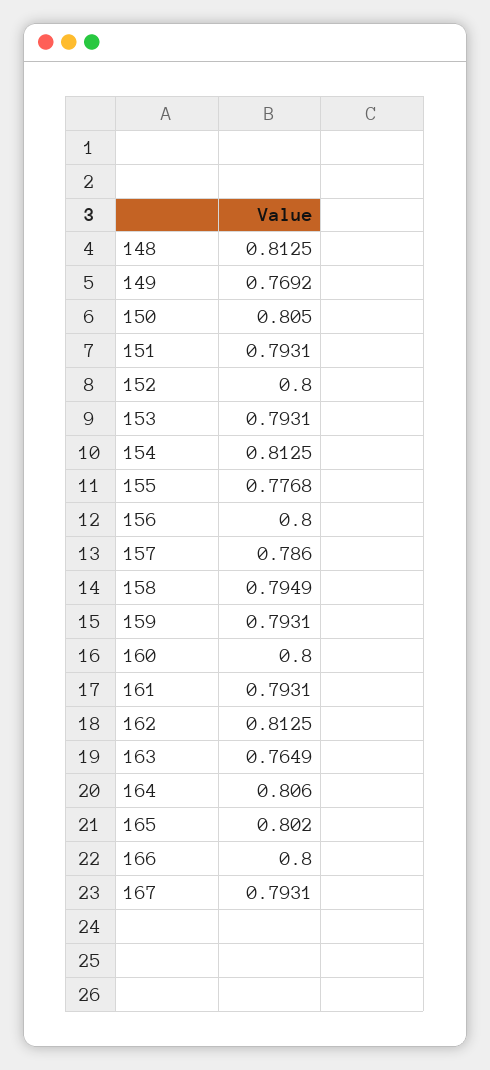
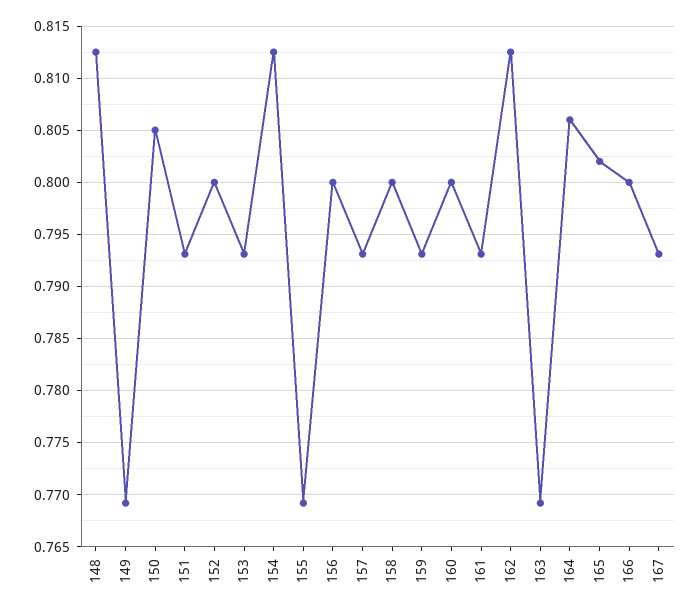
155: 0.7768 -> 0.769
157: 0.786 -> 0.793
158: 0.7949 -> 0.8
163: 0.7649 -> 0.769

